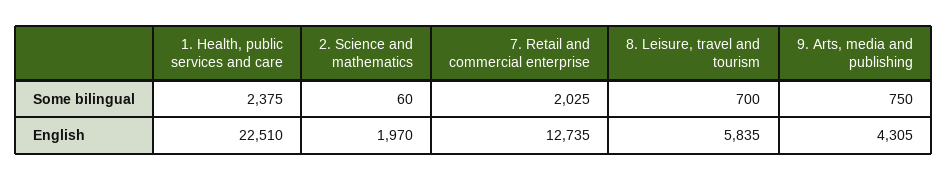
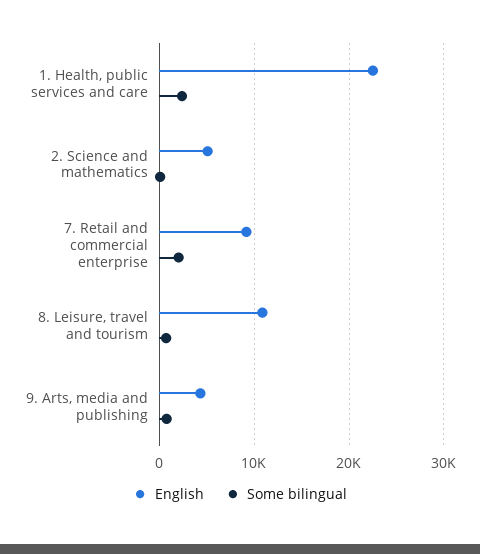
English, 2. Science and mathematics: 1970 -> 5000
English, 7. Retail and commercial enterprise: 12735 -> 9000
English, 8. Leisure, travel and tourism: 5835 -> 11000

